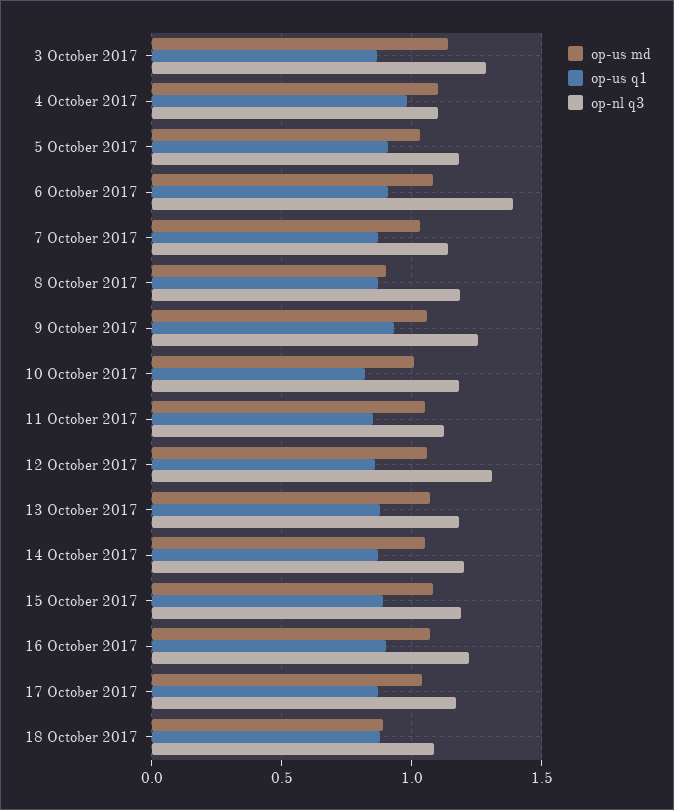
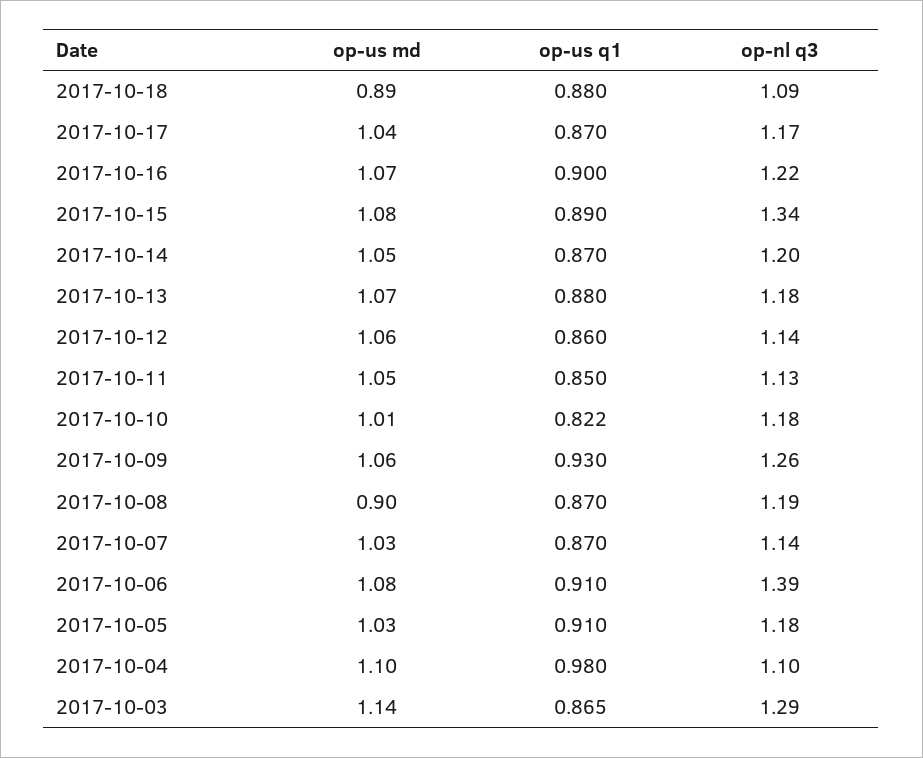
op-nl q3, 12 October 2017: 1.3 -> 1.14
op-nl q3, 15 October 2017: 1.2 -> 1.34

